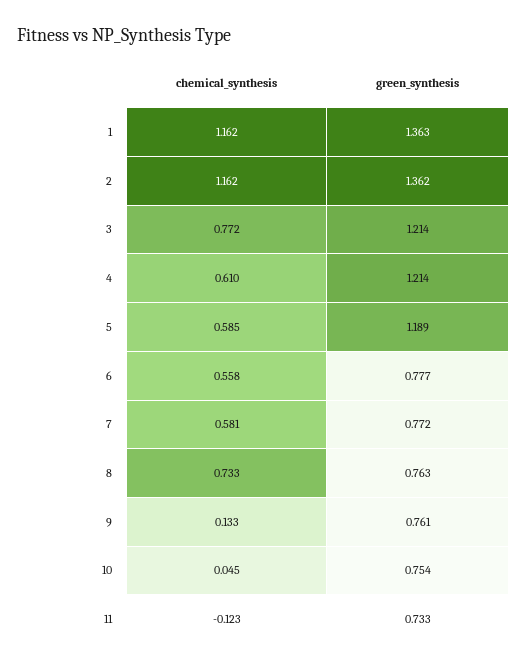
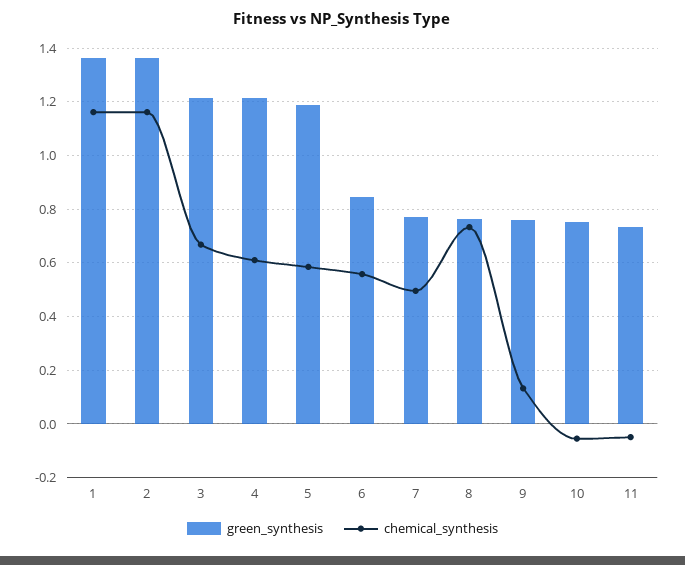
chemical_synthesis, 3: 0.772 -> 0.675
green_synthesis, 6: 0.777 -> 0.85
chemical_synthesis, 7: 0.581 -> 0.5
chemical_synthesis, 10: 0.045 -> -0.05
chemical_synthesis, 11: -0.123 -> -0.05

